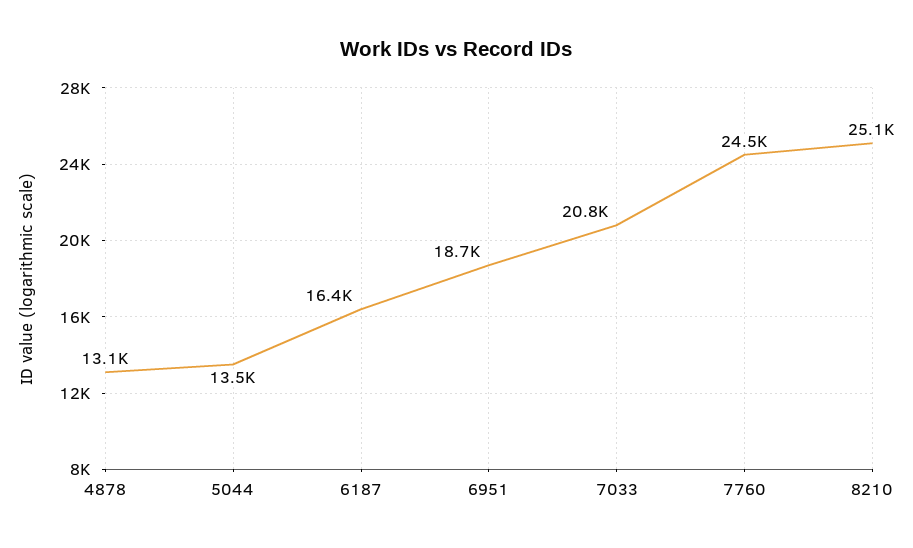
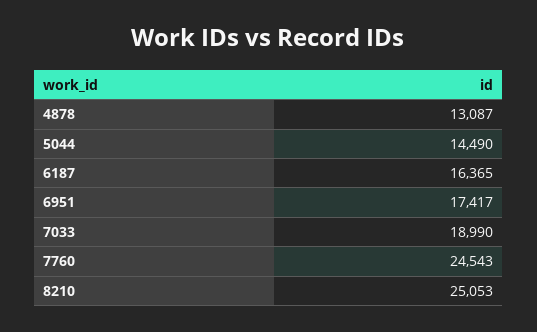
5044: 13500 -> 14490
6951: 18700 -> 17417
7033: 20800 -> 18990

